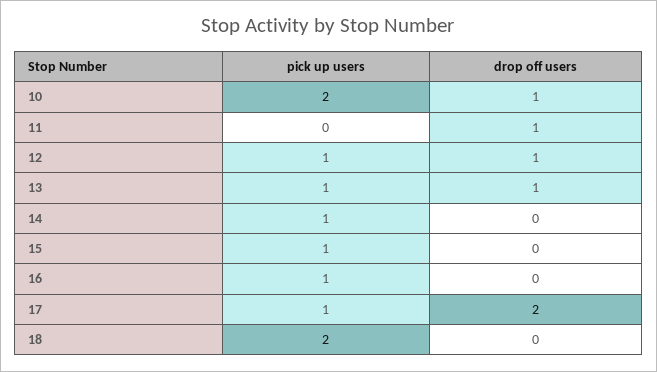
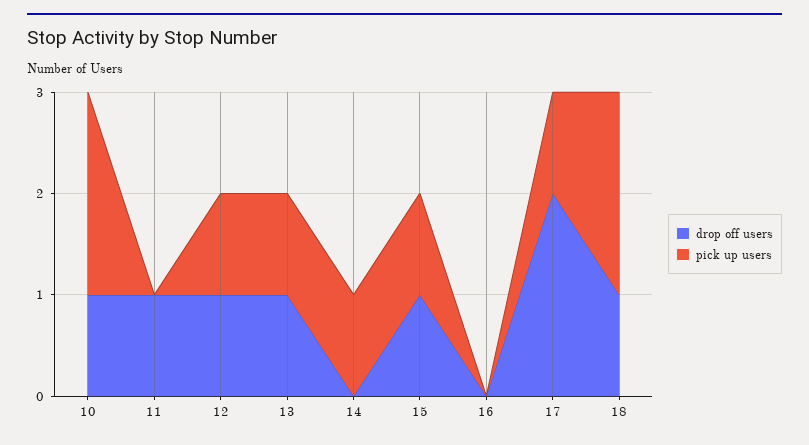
drop off users, 15: 0 -> 1
pick up users, 16: 1 -> 0
drop off users, 18: 0 -> 1

